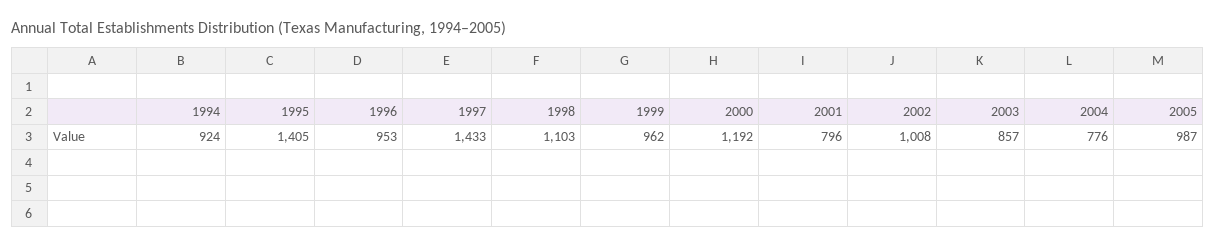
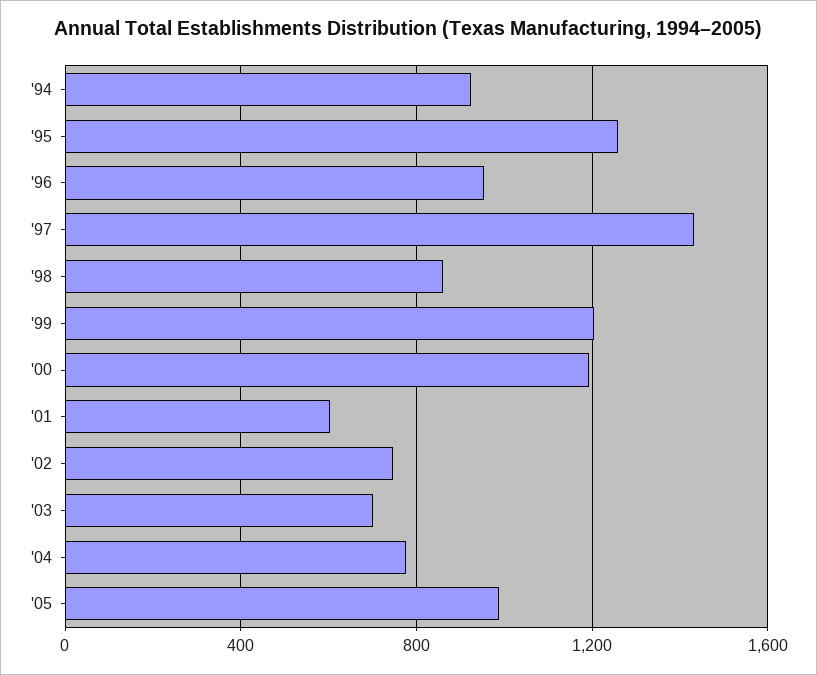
1995: 1405 -> 1250
1998: 1103 -> 850
1999: 962 -> 1200
2001: 796 -> 600
2002: 1008 -> 750
2003: 857 -> 700

